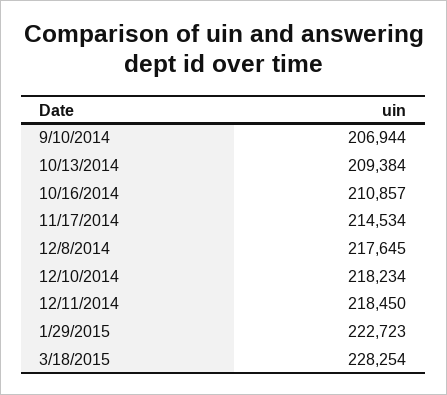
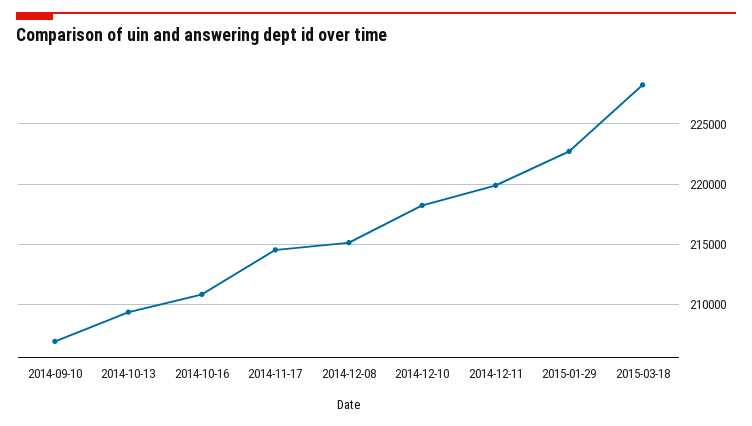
12/8/2014: 217645 -> 215000
12/11/2014: 218450 -> 220000

